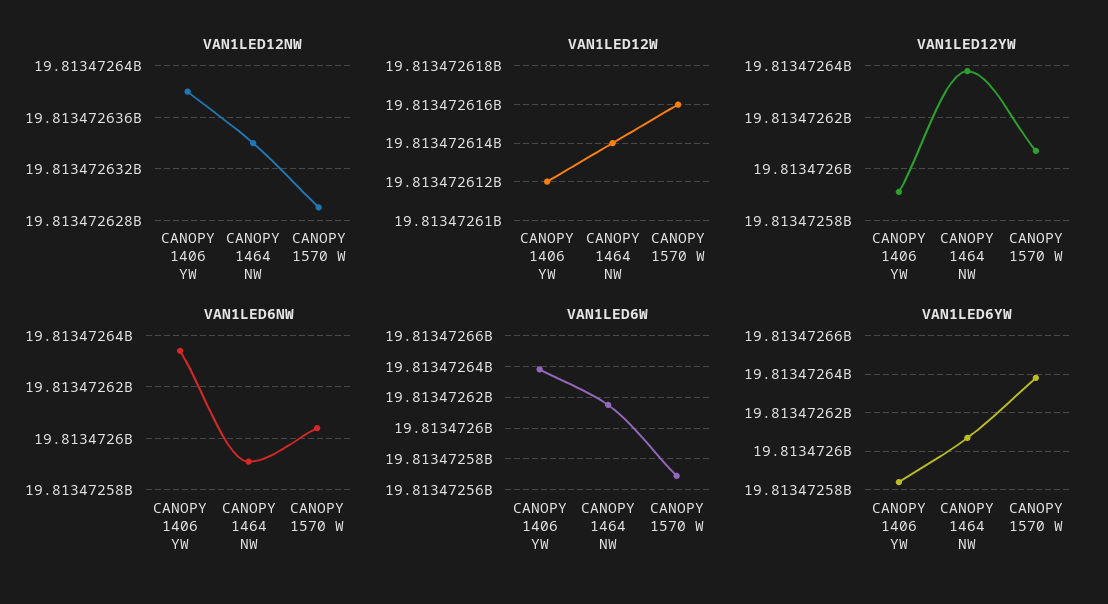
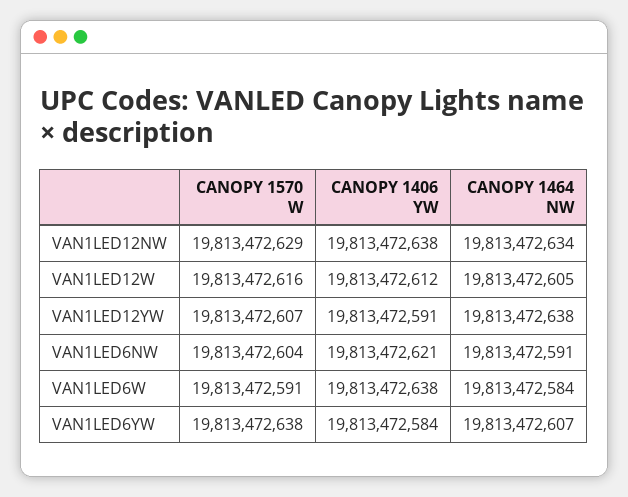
VAN1LED12W, CANOPY 1464 NW: 19813472614 -> 19813472605
VAN1LED6NW, CANOPY 1406 YW: 19813472635 -> 19813472621
VAN1LED6W, CANOPY 1464 NW: 19813472615 -> 19813472584
VAN1LED6W, CANOPY 1570 W: 19813472570 -> 19813472591

